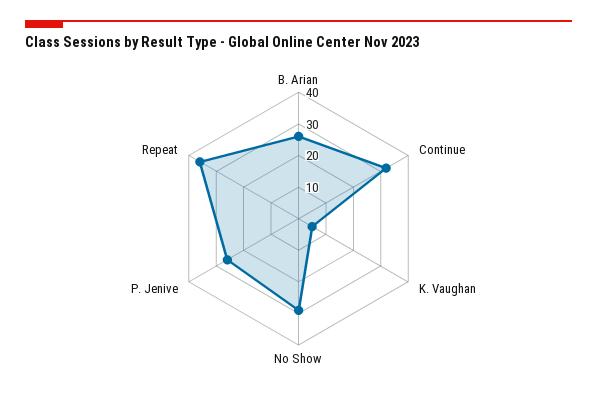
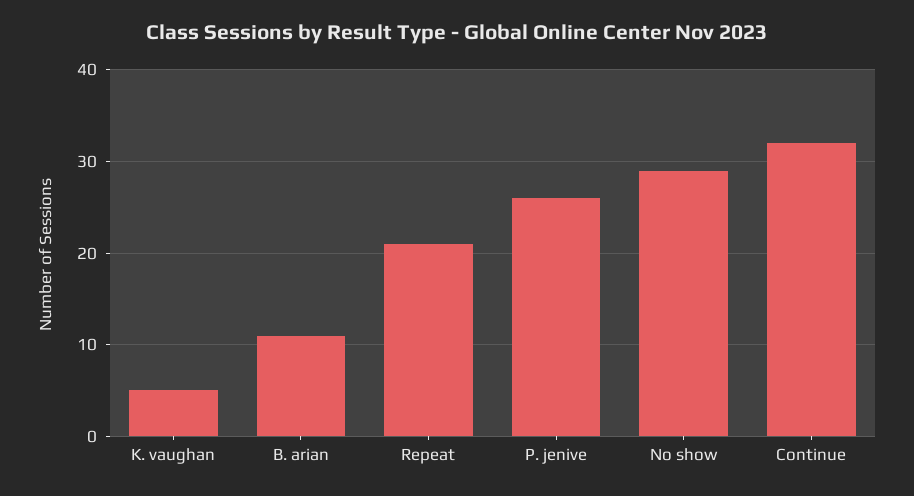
B. Arian: 25 -> 11
Repeat: 35 -> 21

